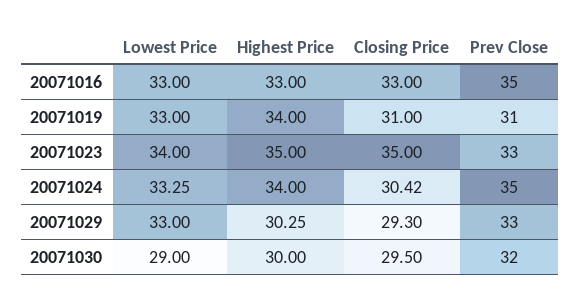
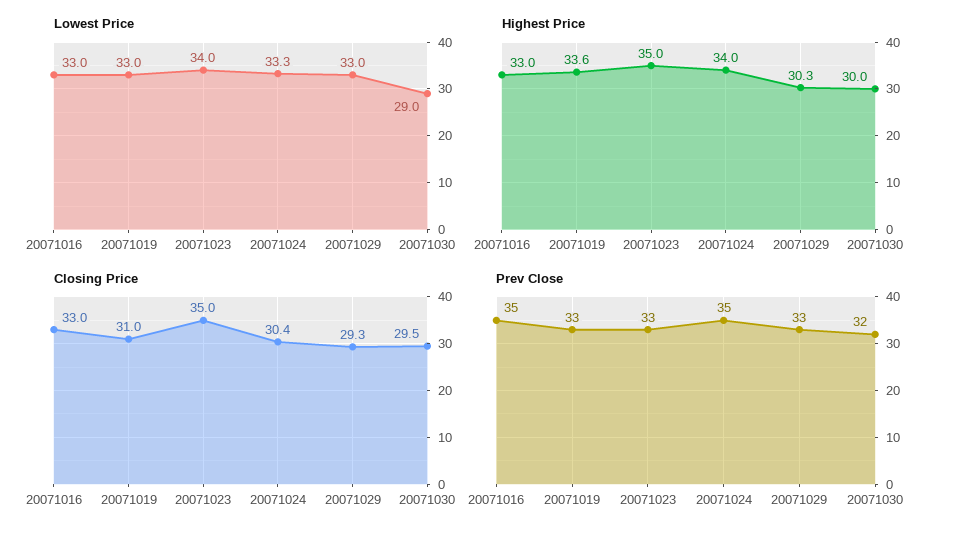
Highest Price, 20071019: 34 -> 33.6
Prev Close, 20071019: 31 -> 33

